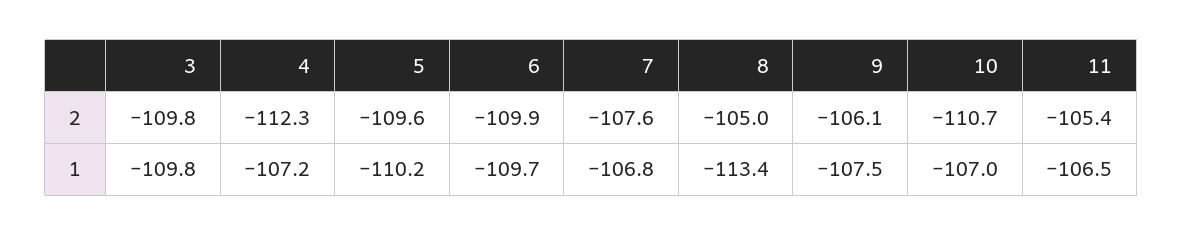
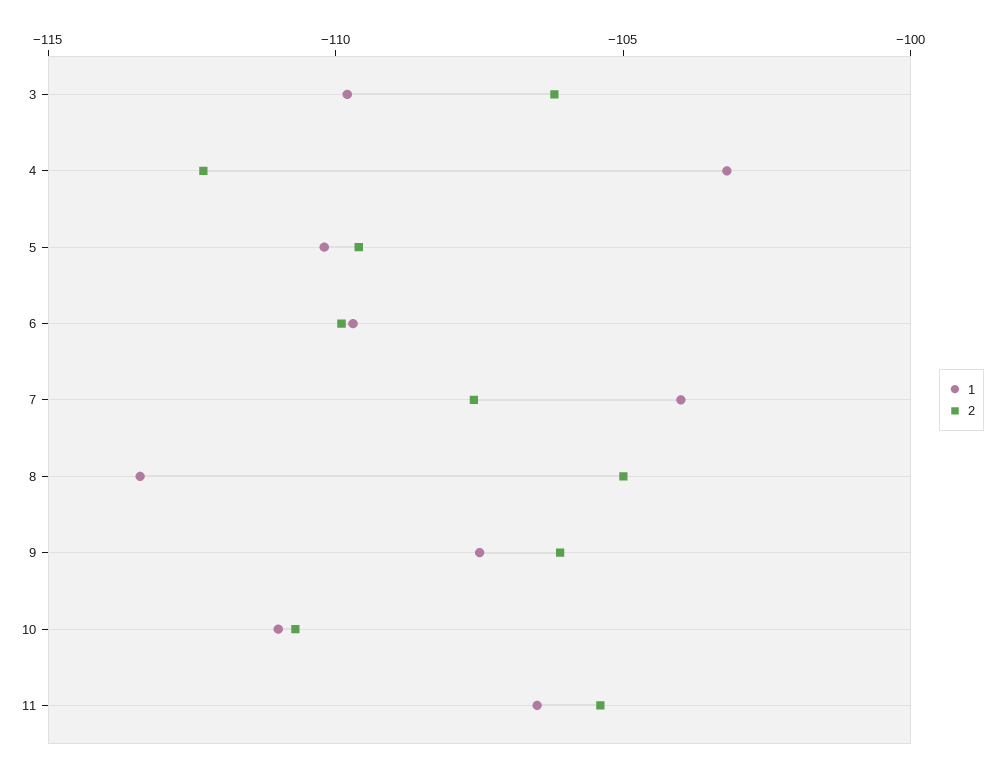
2, 3: -109.8 -> -106
1, 4: -107.2 -> -103
1, 7: -106.8 -> -104
1, 10: -107 -> -111

